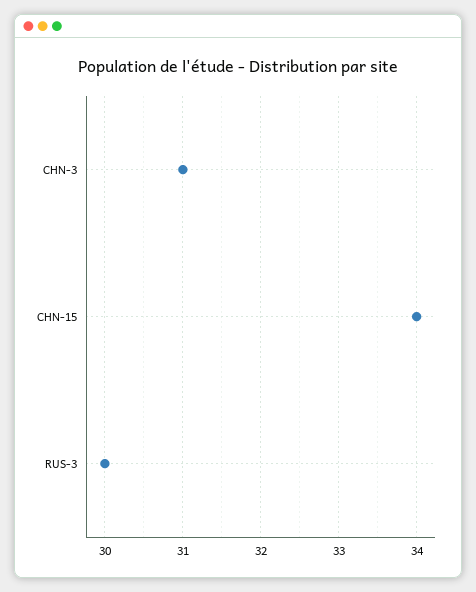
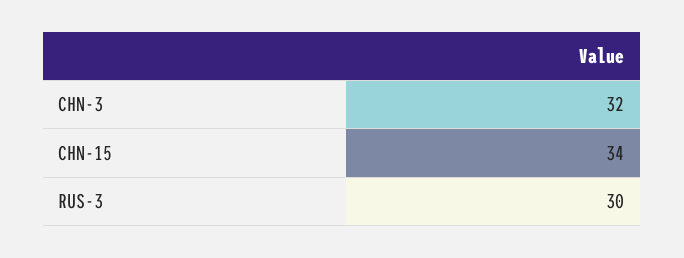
CHN-3: 31 -> 32

